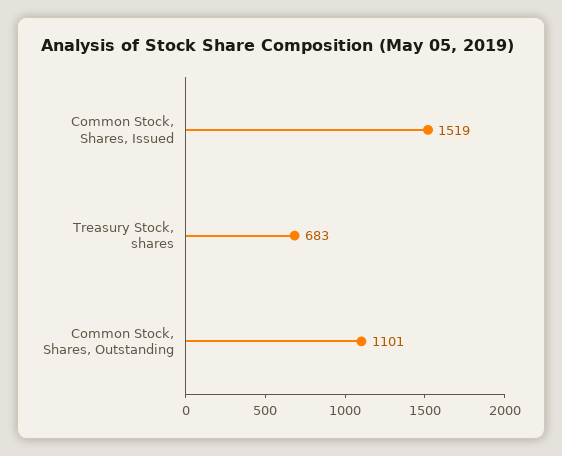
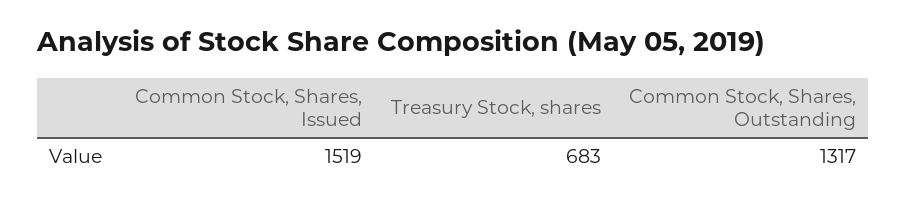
Common Stock, Shares, Outstanding: 1101 -> 1317

